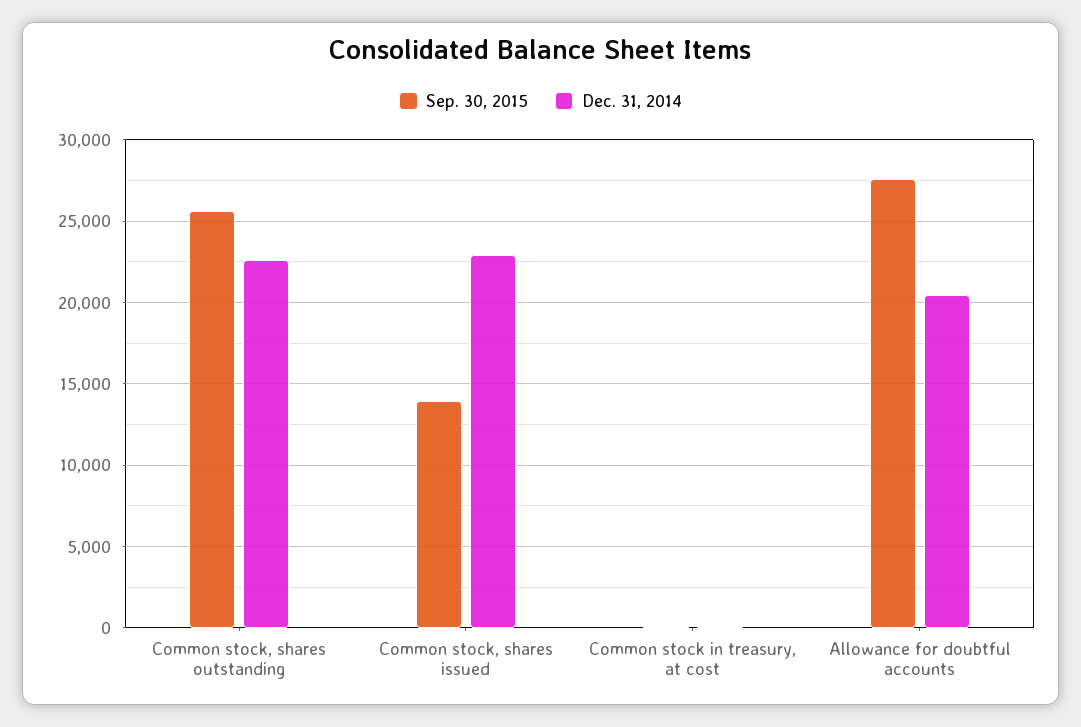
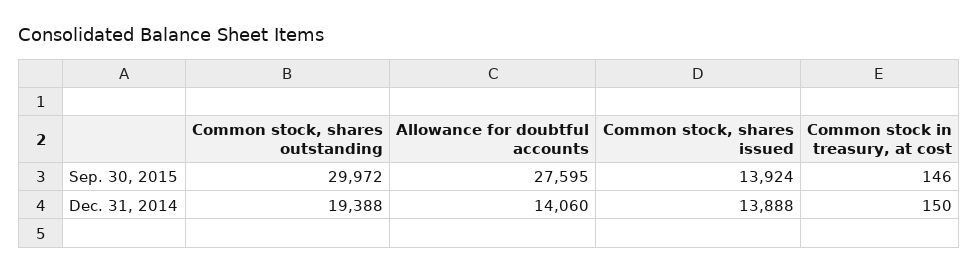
Sep. 30, 2015, Common stock, shares outstanding: 25500 -> 29972
Dec. 31, 2014, Common stock, shares outstanding: 22500 -> 19388
Dec. 31, 2014, Common stock, shares issued: 23000 -> 13888
Dec. 31, 2014, Allowance for doubtful accounts: 20500 -> 14060

